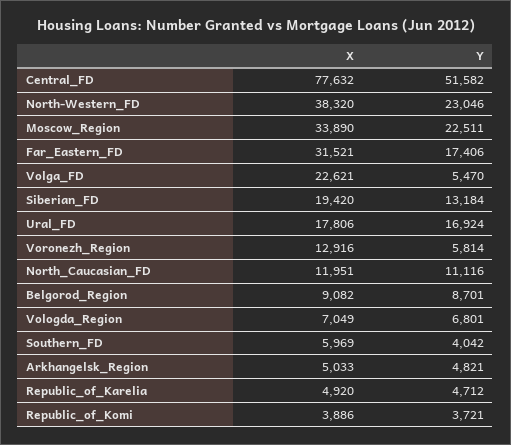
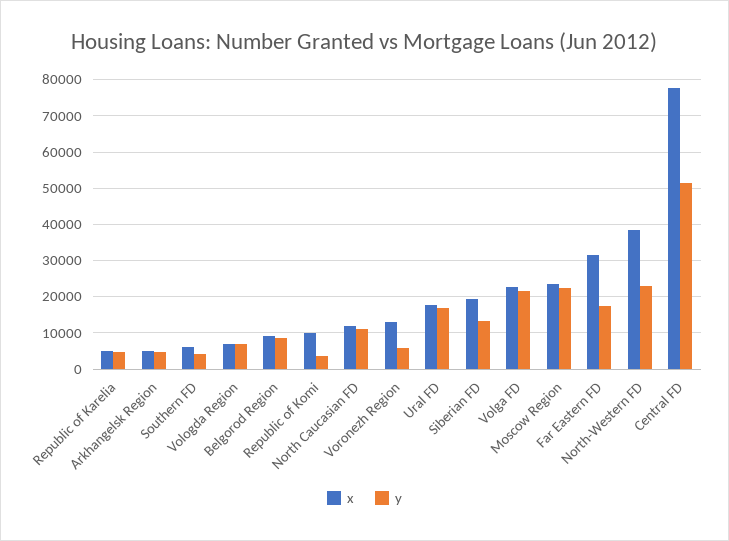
X, Moscow_Region: 33890 -> 24000
Y, Volga_FD: 5470 -> 22000
X, Republic_of_Komi: 3886 -> 10000

